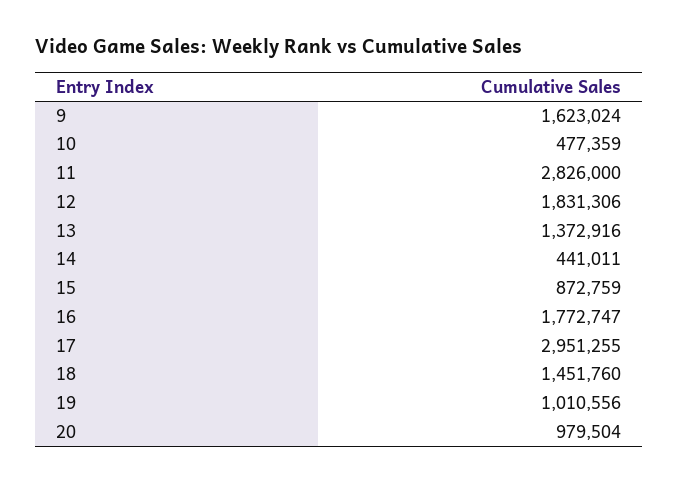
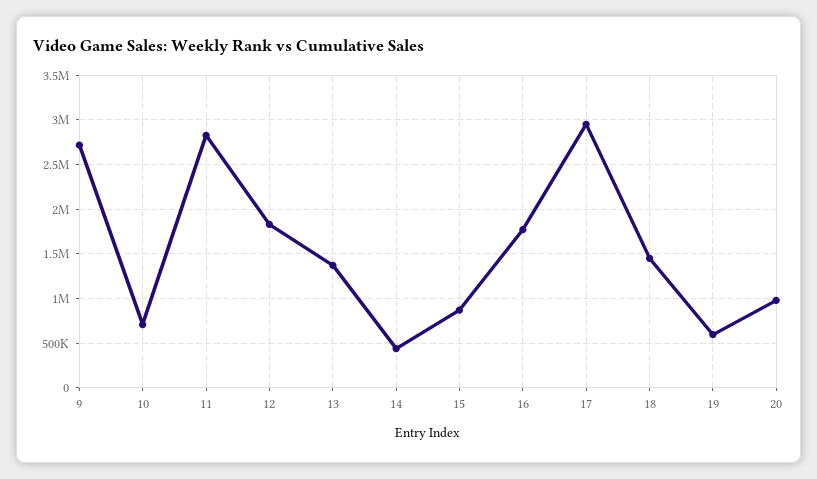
9: 1623024 -> 2700000
10: 477359 -> 700000
19: 1010556 -> 600000

